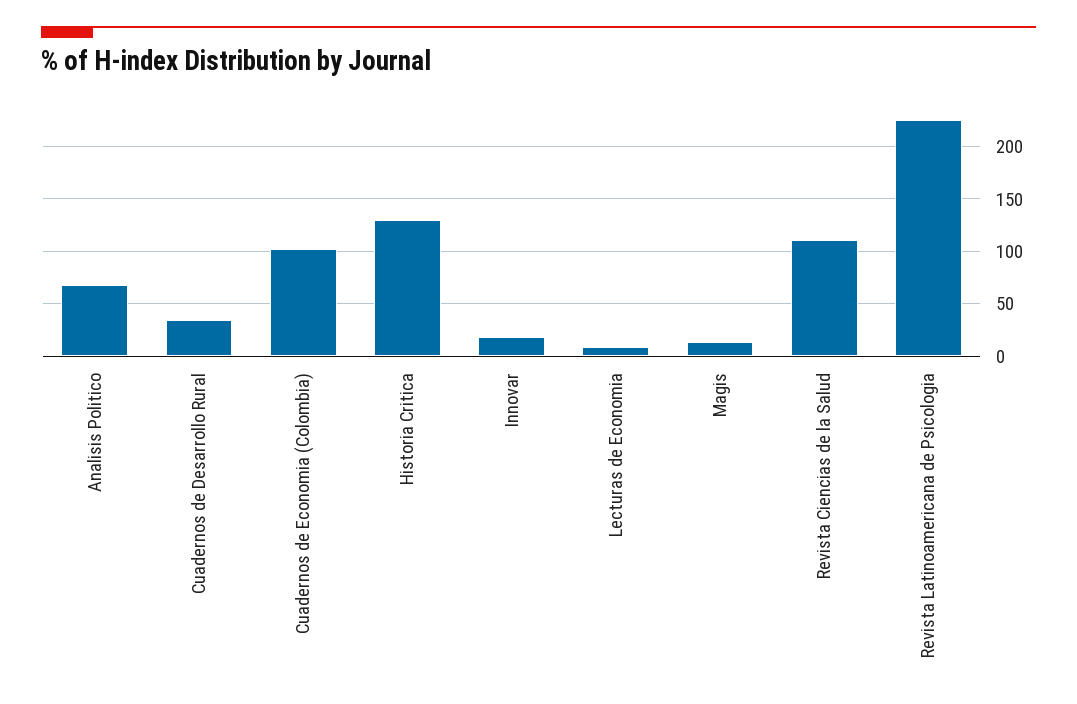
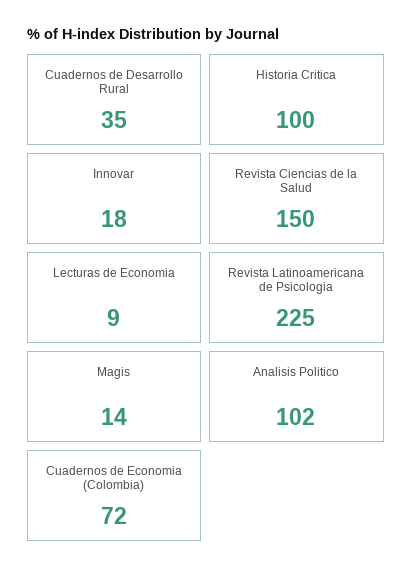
Analisis Politico: 70 -> 102
Cuadernos de Economia (Colombia): 100 -> 72
Historia Critica: 130 -> 100
Revista Ciencias de la Salud: 110 -> 150

